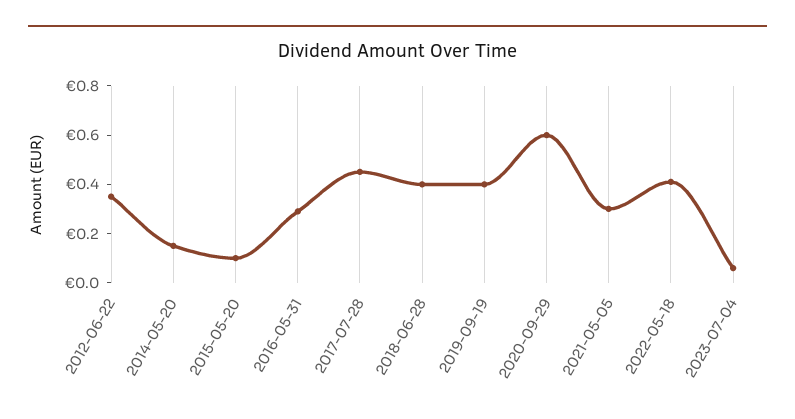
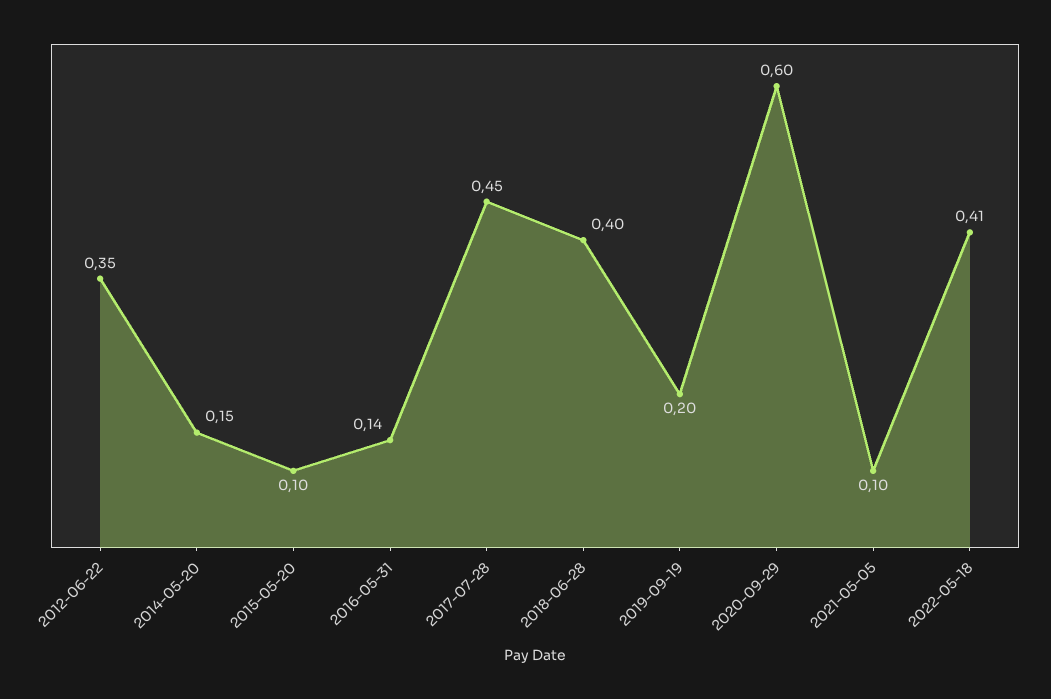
2016-05-31: 0.3 -> 0.14
2019-09-19: 0.4 -> 0.2
2021-05-05: 0.3 -> 0.1
2023-07-04: 0.05 -> none

